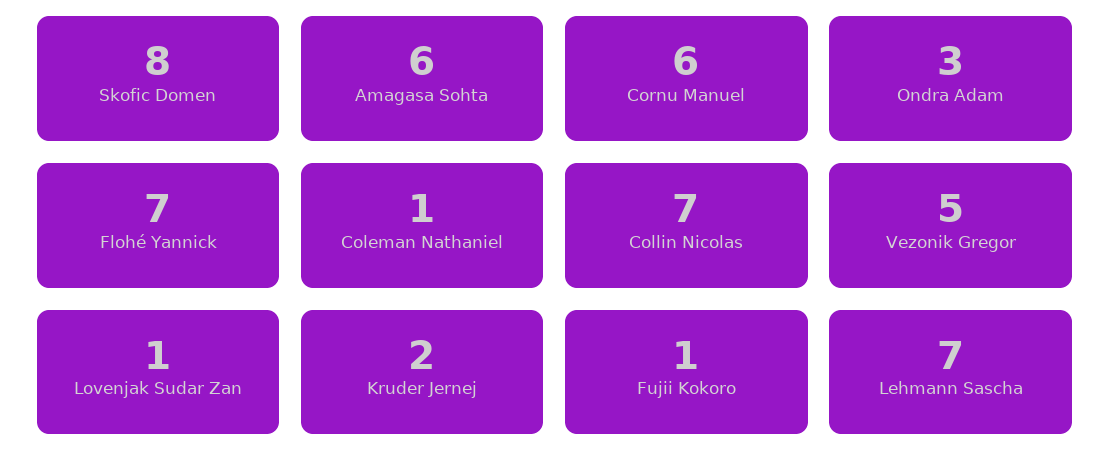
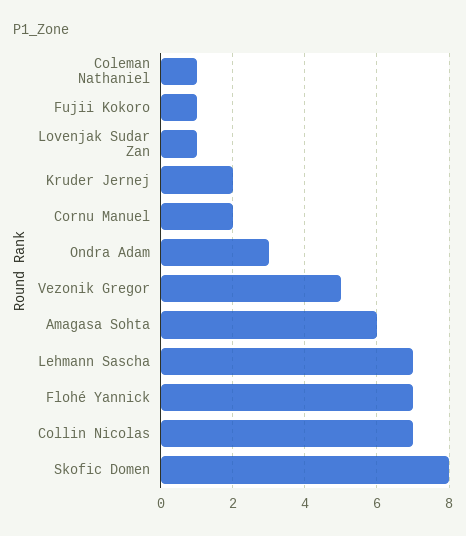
Cornu Manuel: 6 -> 2

